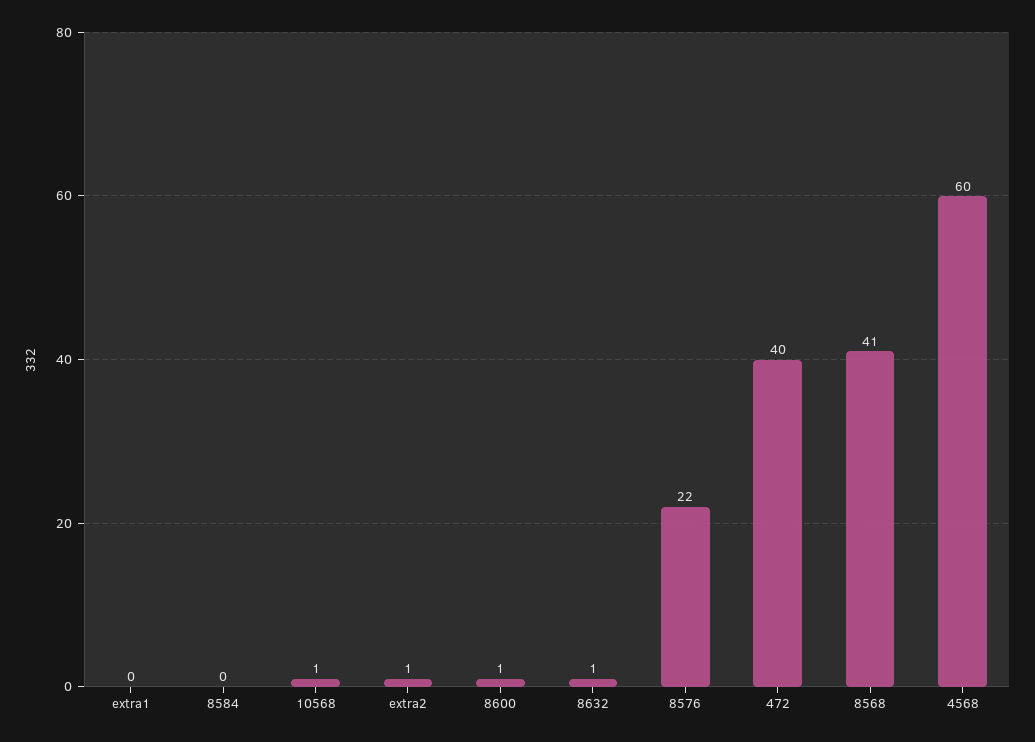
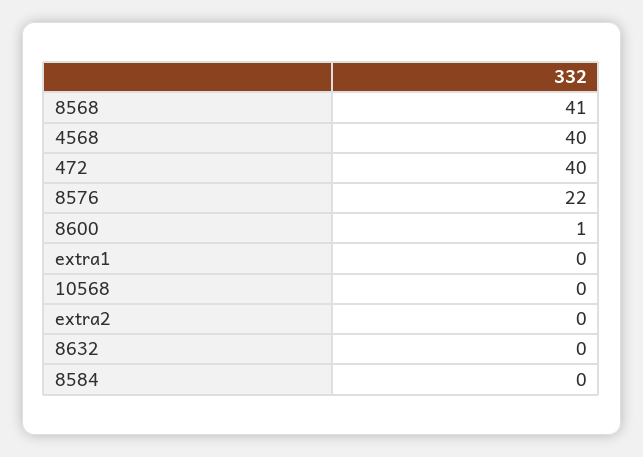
10568: 1 -> 0
extra2: 1 -> 0
8632: 1 -> 0
4568: 60 -> 40

